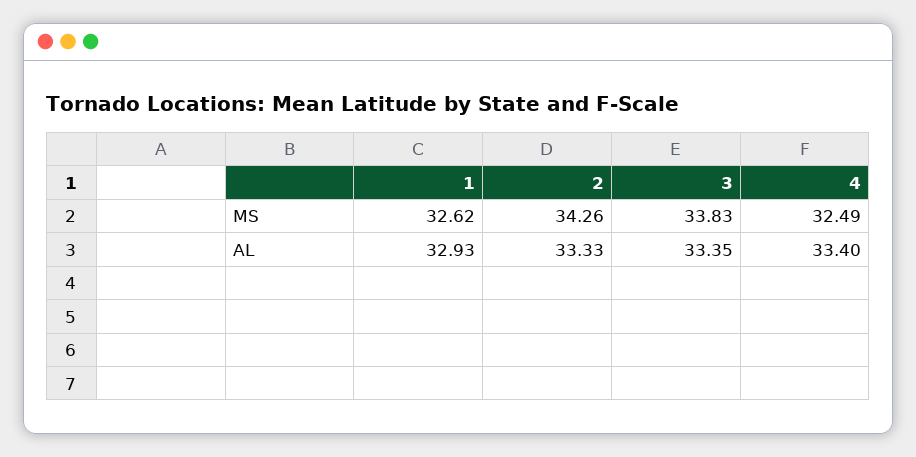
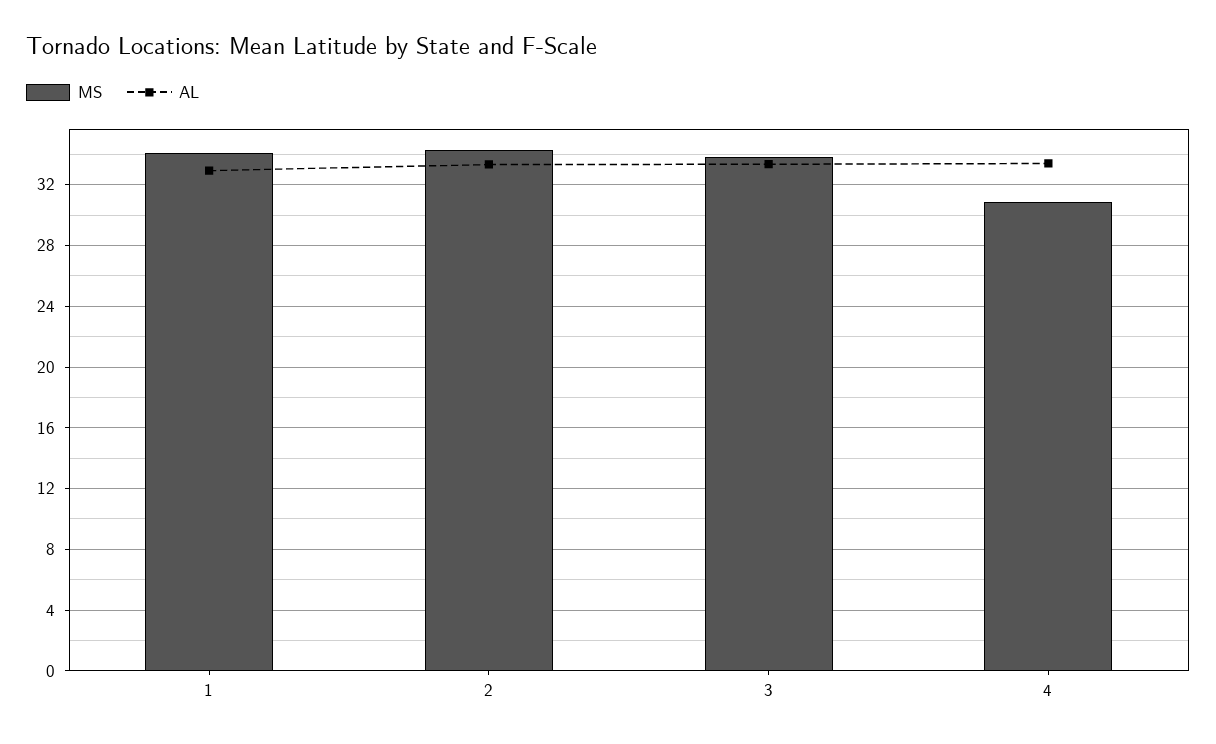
MS, 1: 32.62 -> 34
MS, 4: 32.49 -> 31

